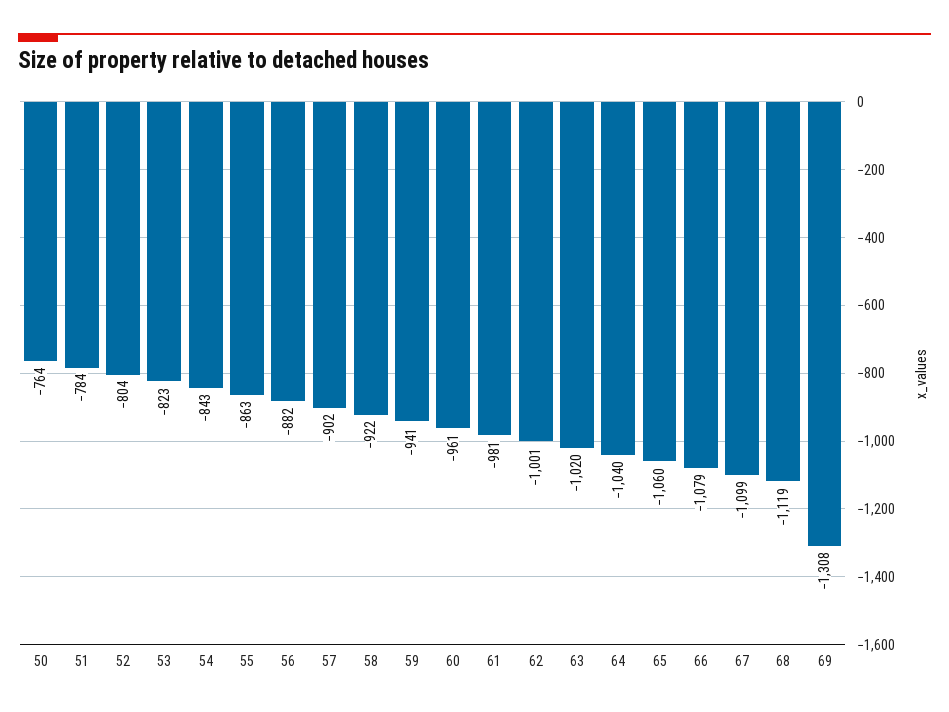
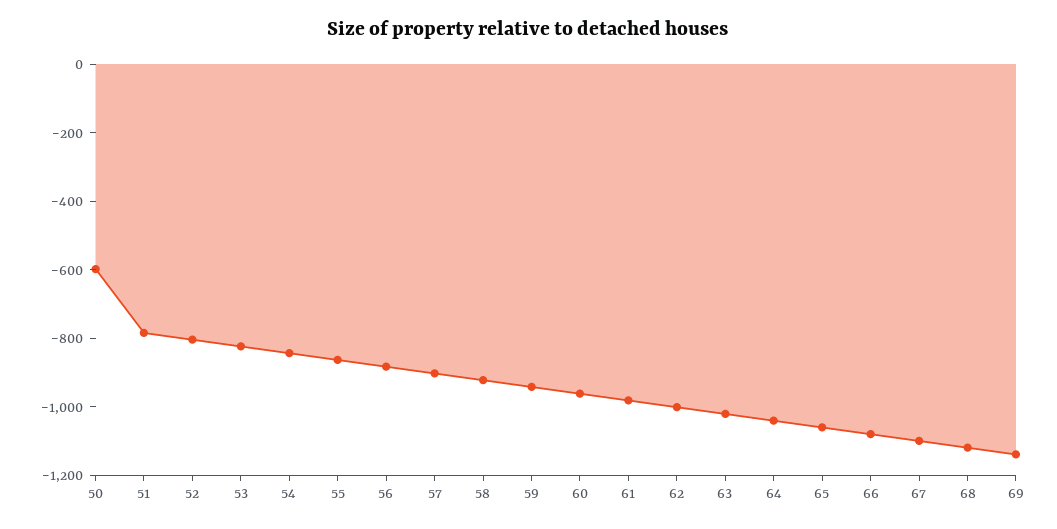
50: -764 -> -600
69: -1308 -> -1150

